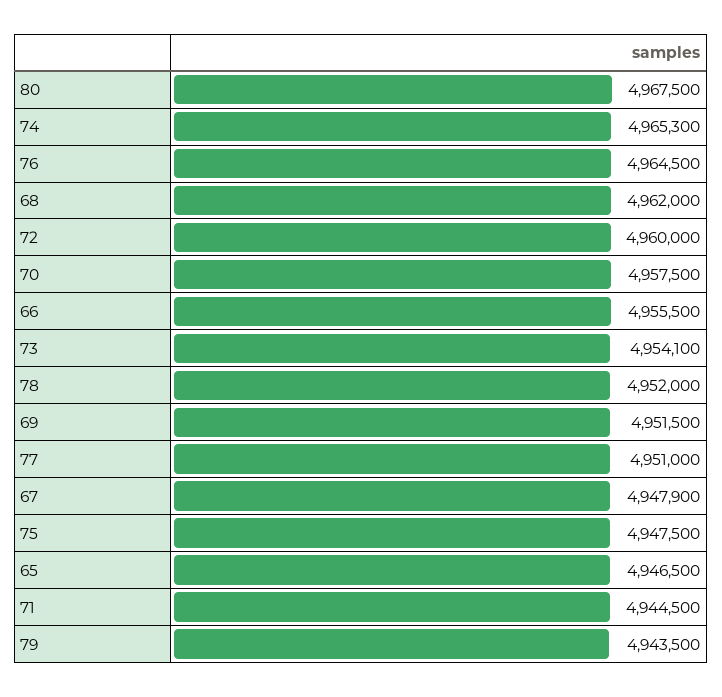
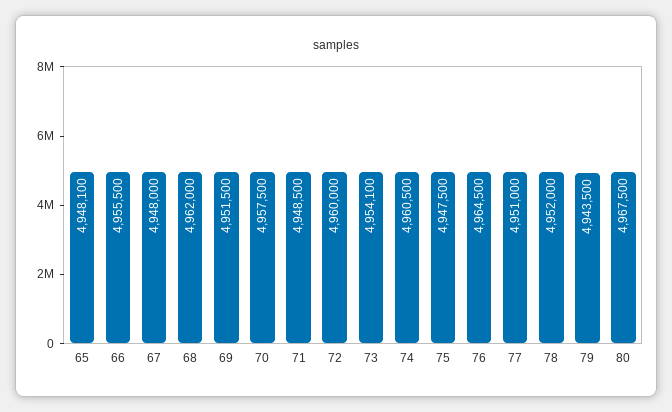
74: 4965300 -> 4960500
67: 4947900 -> 4948000
65: 4946500 -> 4948100
71: 4944500 -> 4948500

